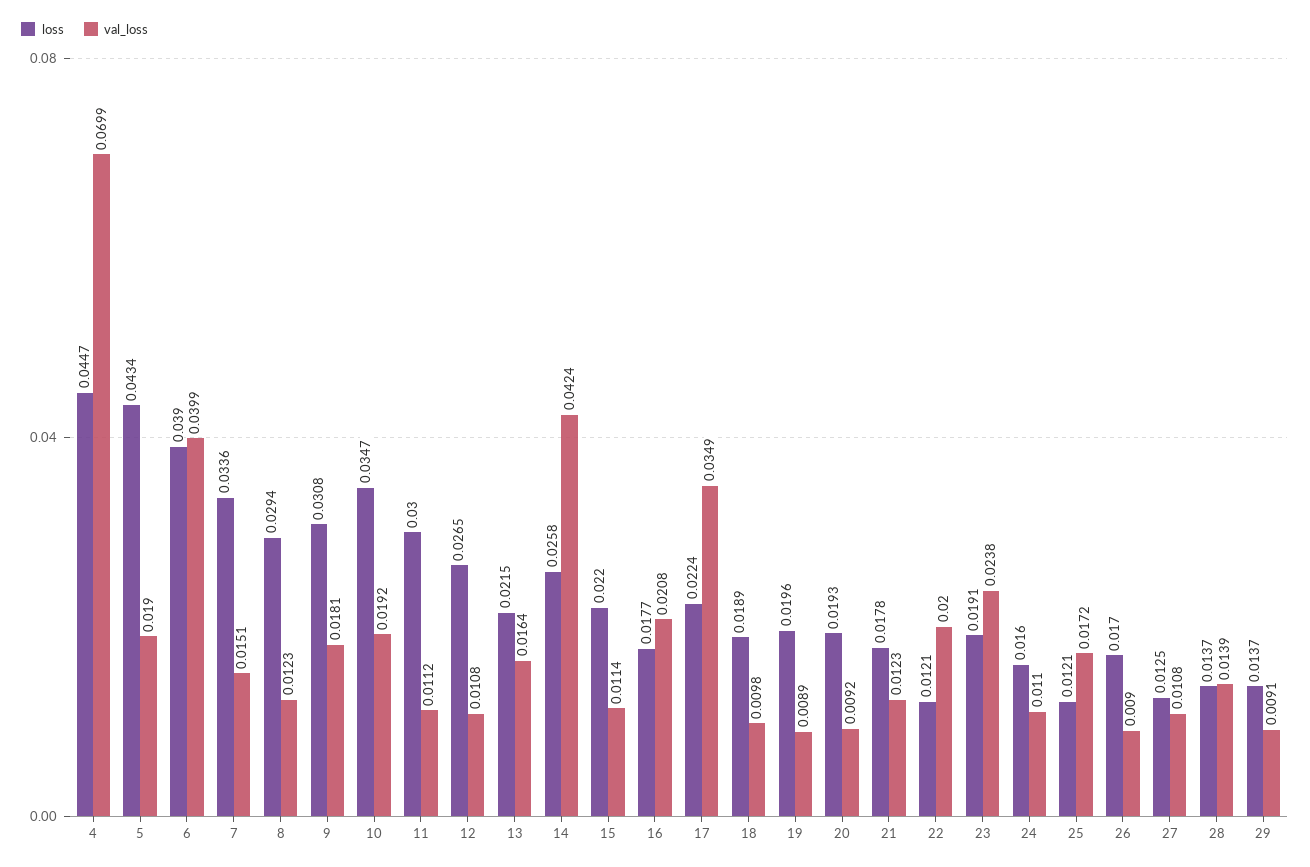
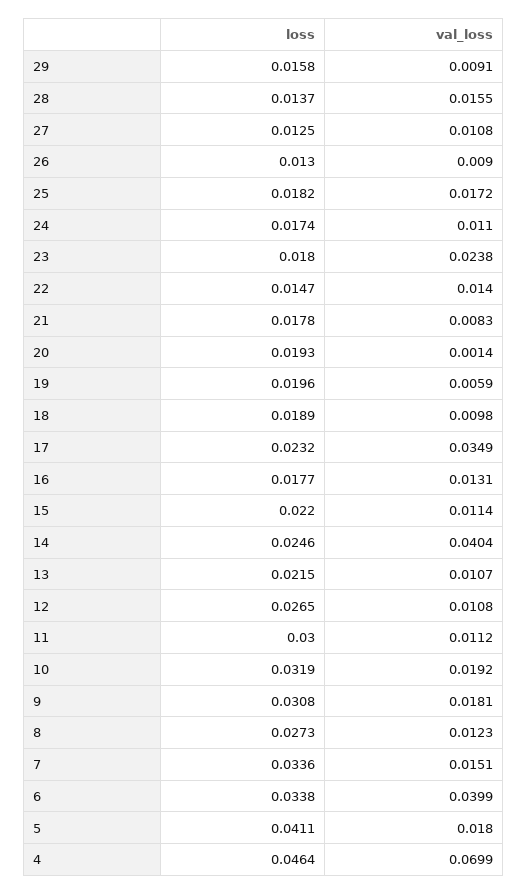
loss, 4: 0.0447 -> 0.0464
loss, 5: 0.0434 -> 0.0411
val_loss, 5: 0.019 -> 0.018
loss, 6: 0.039 -> 0.0338
loss, 8: 0.0294 -> 0.0273
loss, 10: 0.0347 -> 0.0319
val_loss, 13: 0.0164 -> 0.0107
loss, 14: 0.0258 -> 0.0246
val_loss, 14: 0.0424 -> 0.0404
val_loss, 16: 0.0208 -> 0.0131
loss, 17: 0.0224 -> 0.0232
val_loss, 19: 0.0089 -> 0.0059
val_loss, 20: 0.0092 -> 0.0014
val_loss, 21: 0.0123 -> 0.0083
loss, 22: 0.0121 -> 0.0147
val_loss, 22: 0.02 -> 0.014
loss, 23: 0.0191 -> 0.018
loss, 24: 0.016 -> 0.0174
loss, 25: 0.0121 -> 0.0182
loss, 26: 0.017 -> 0.013
val_loss, 28: 0.0139 -> 0.0155
loss, 29: 0.0137 -> 0.0158

